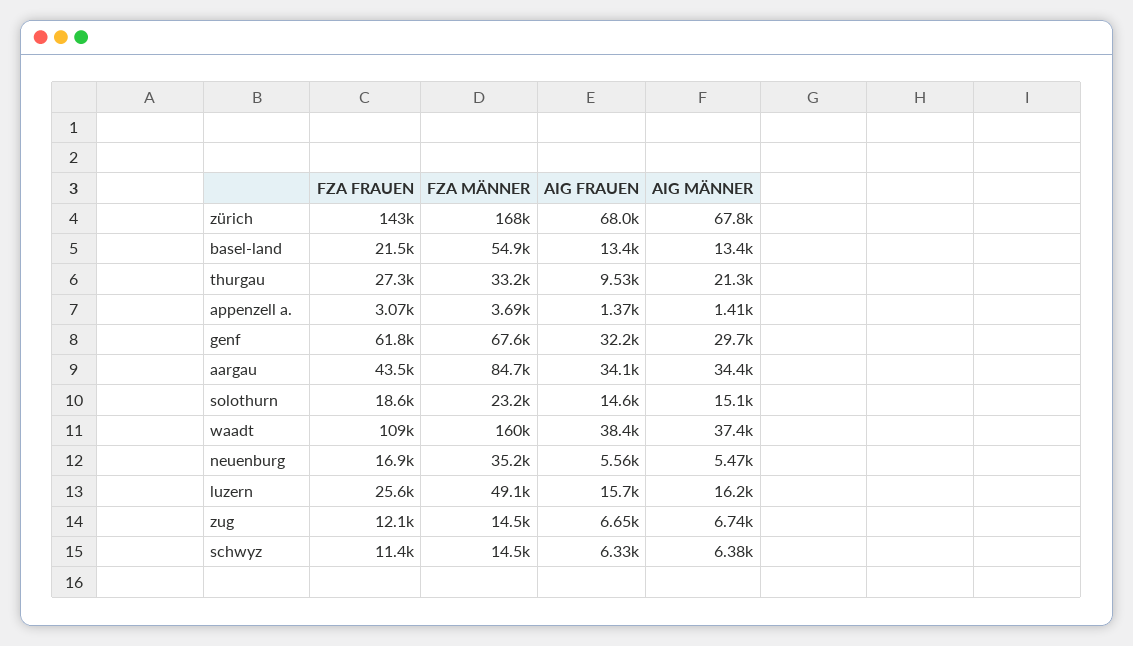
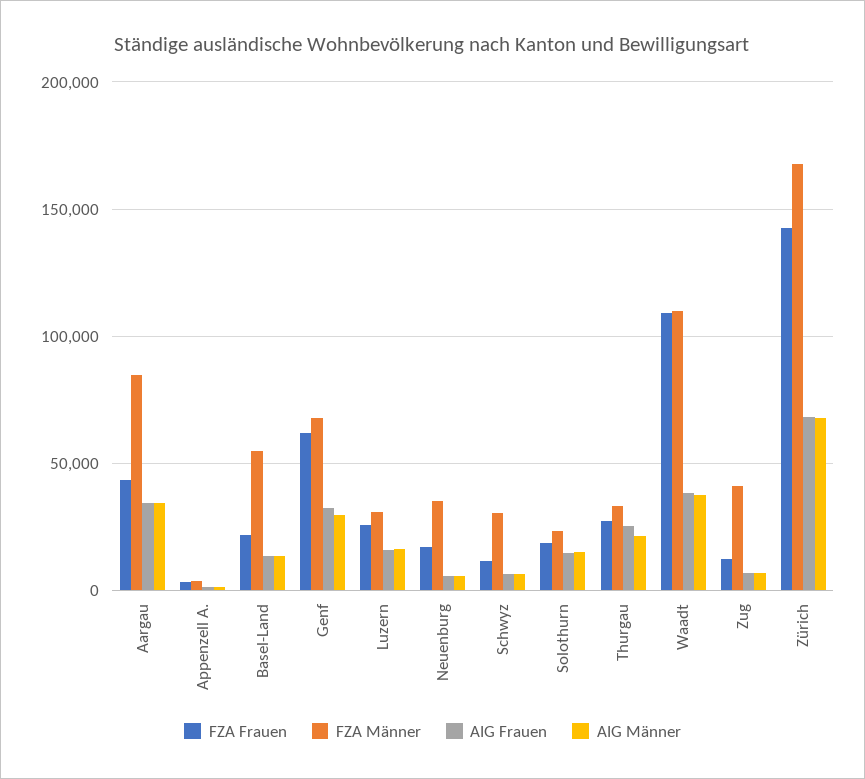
AIG FRAUEN, thurgau: 9530 -> 25000
FZA MÄNNER, waadt: 160000 -> 110000
FZA MÄNNER, luzern: 49100 -> 30000
FZA MÄNNER, zug: 14500 -> 40000
FZA MÄNNER, schwyz: 14500 -> 30000

